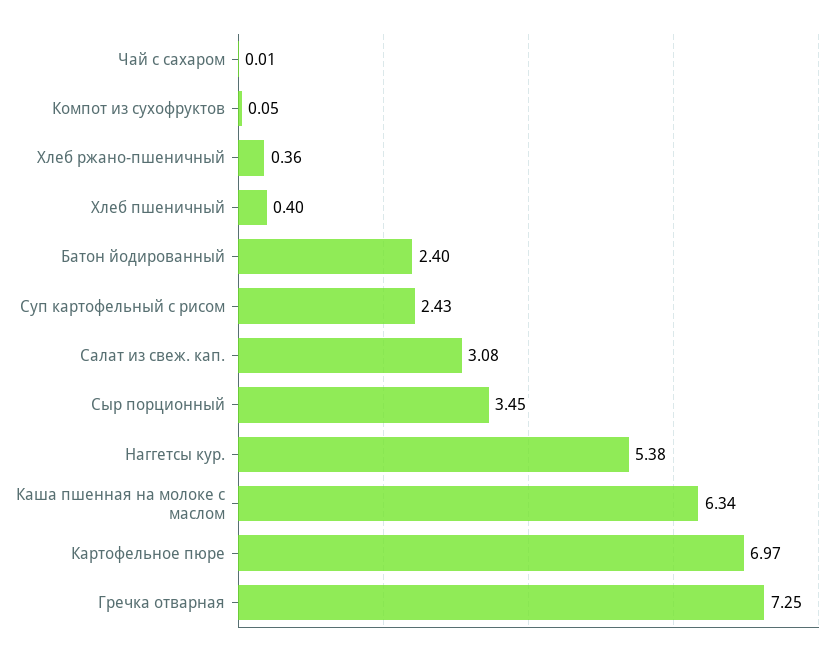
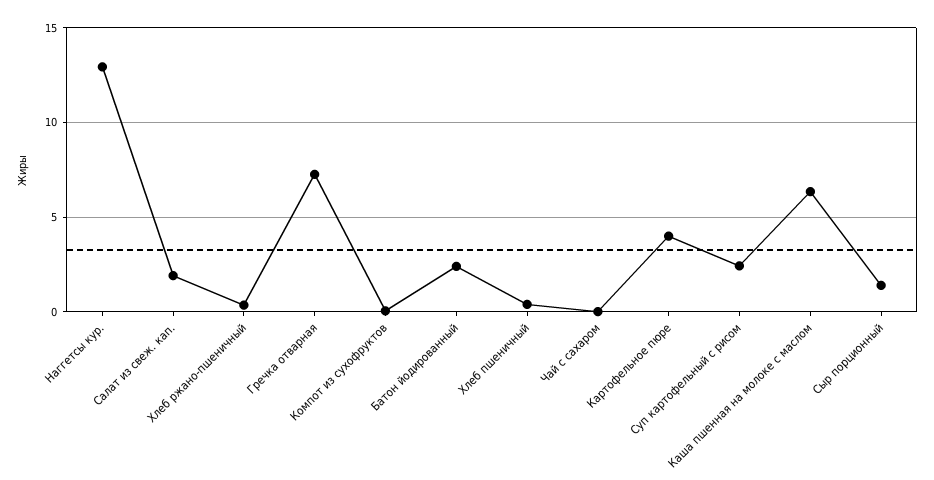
Салат из свеж. кап.: 3.08 -> 2
Сыр порционный: 3.45 -> 1.5
Наггетсы кур.: 5.38 -> 13
Картофельное пюре: 6.97 -> 4

